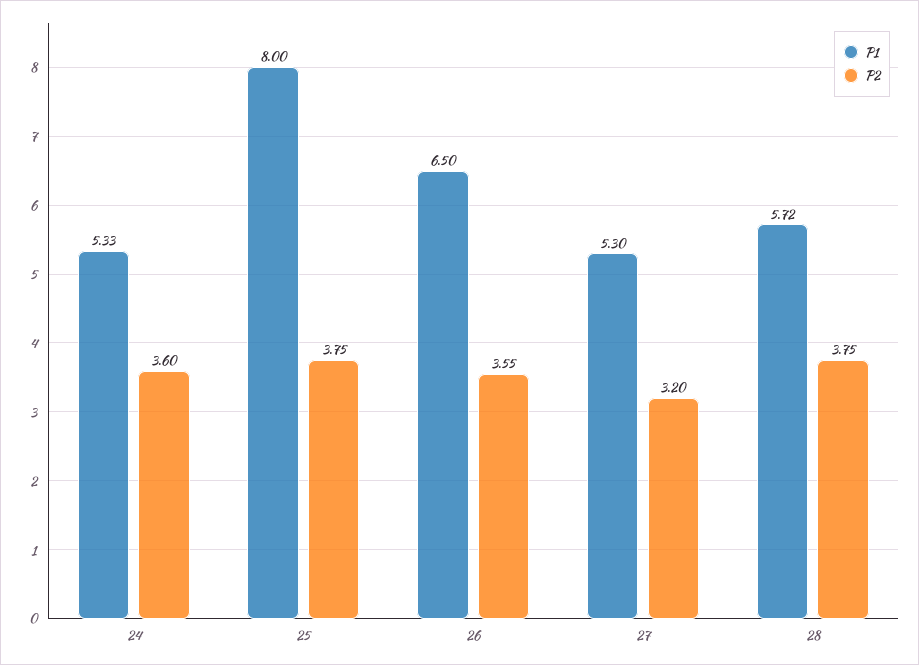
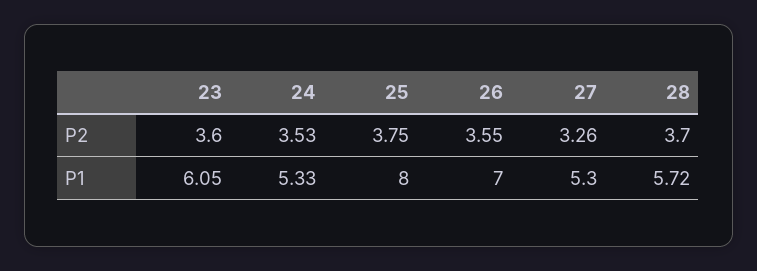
P2, 24: 3.6 -> 3.53
P1, 26: 6.5 -> 7
P2, 27: 3.2 -> 3.26
P2, 28: 3.75 -> 3.7
P2, 23: none -> 3.6
P1, 23: none -> 6.05

